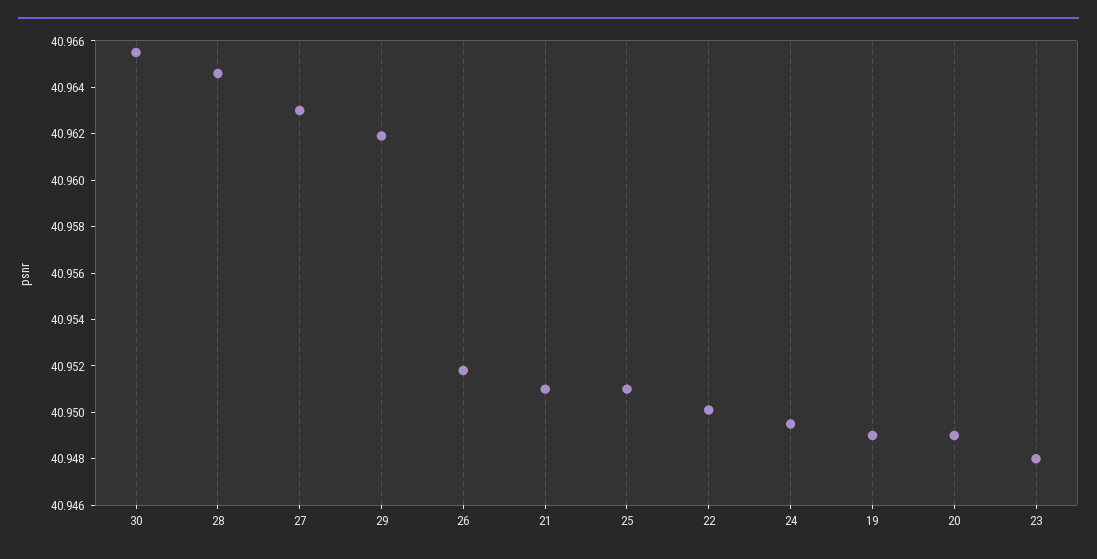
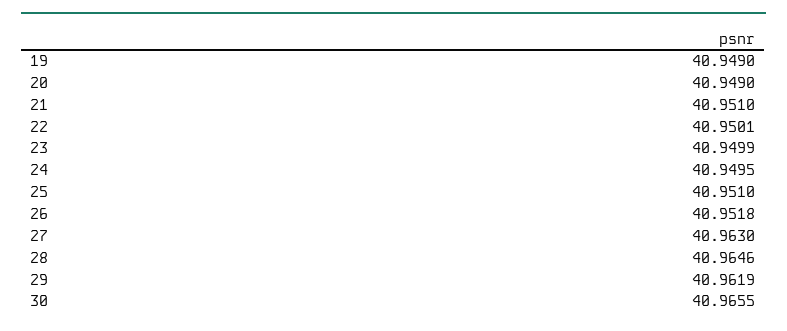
23: 40.948 -> 40.9499

